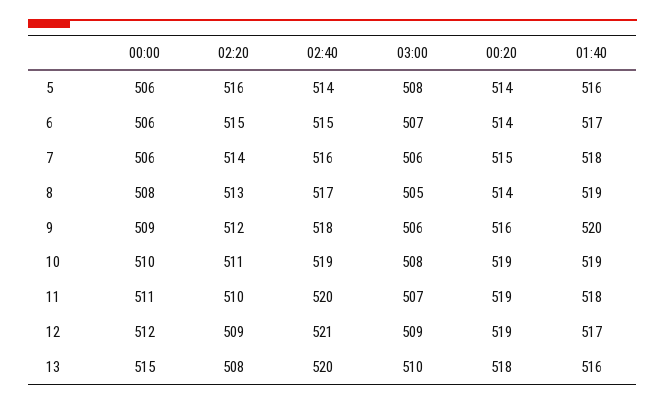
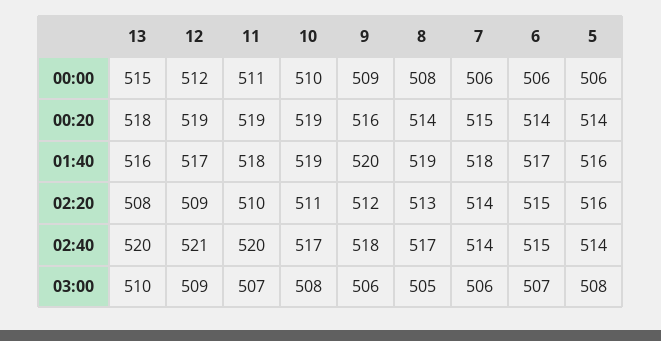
02:40, 7: 516 -> 514
02:40, 10: 519 -> 517

